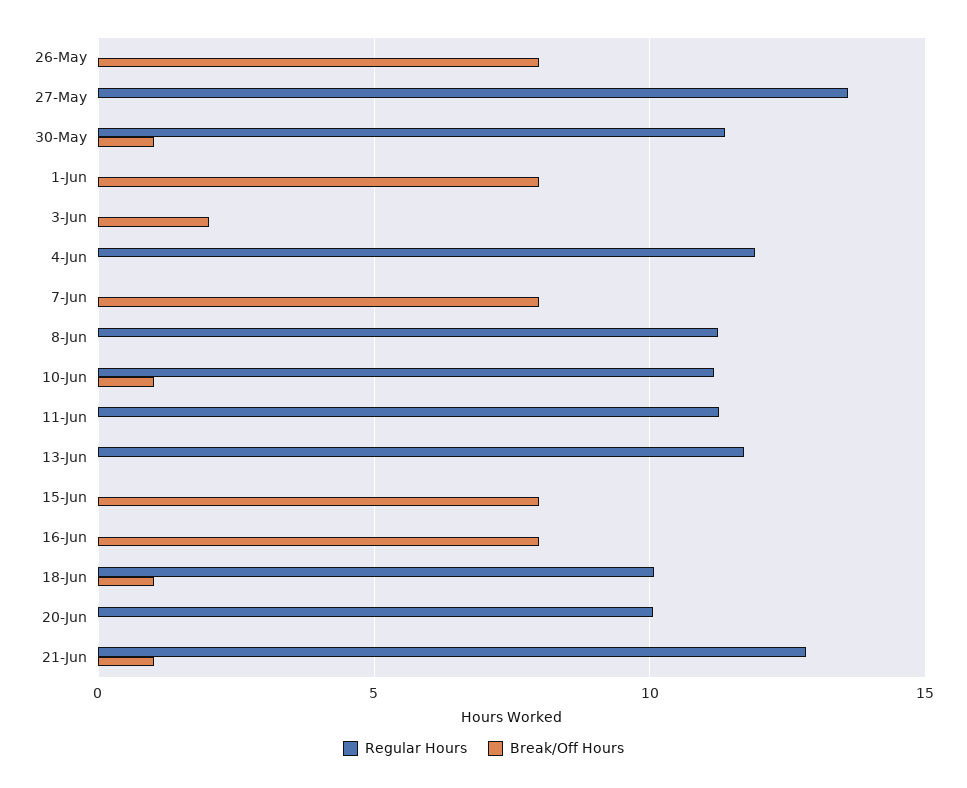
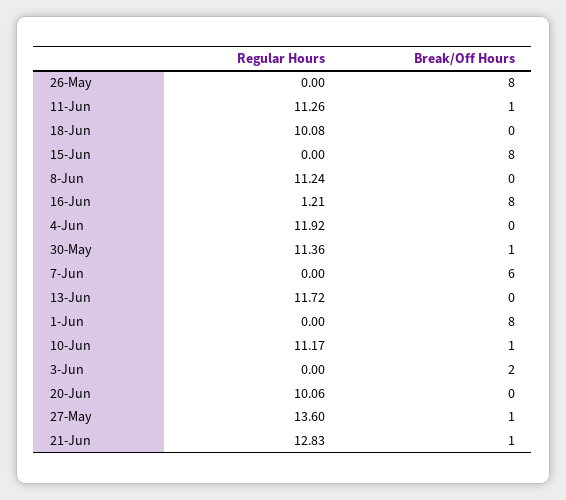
Break/Off Hours, 27-May: 0 -> 1
Break/Off Hours, 7-Jun: 8 -> 6
Break/Off Hours, 11-Jun: 0 -> 1
Regular Hours, 16-Jun: 0 -> 1.21
Break/Off Hours, 18-Jun: 1 -> 0

